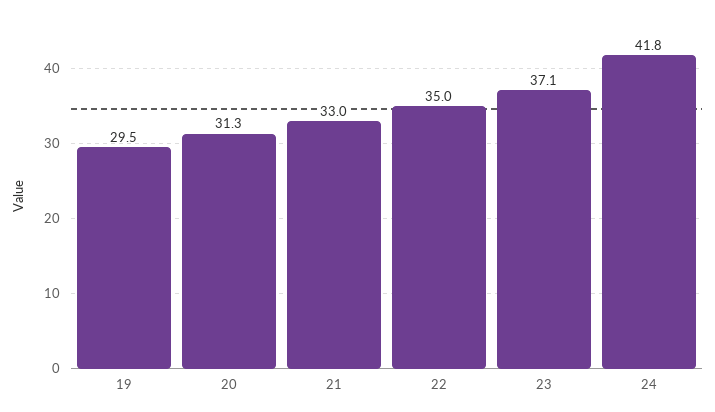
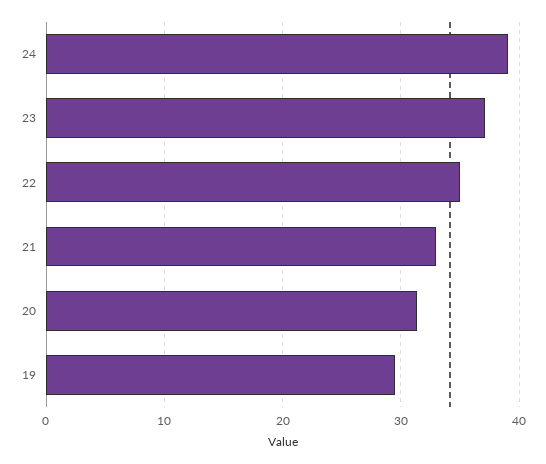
24: 41.8 -> 39

